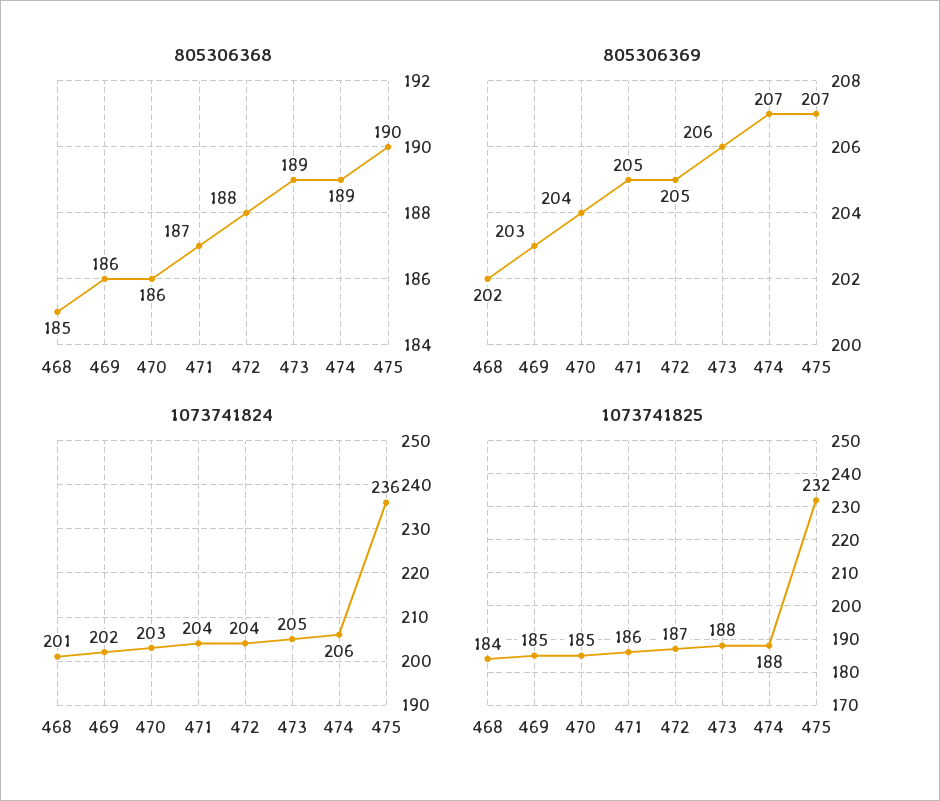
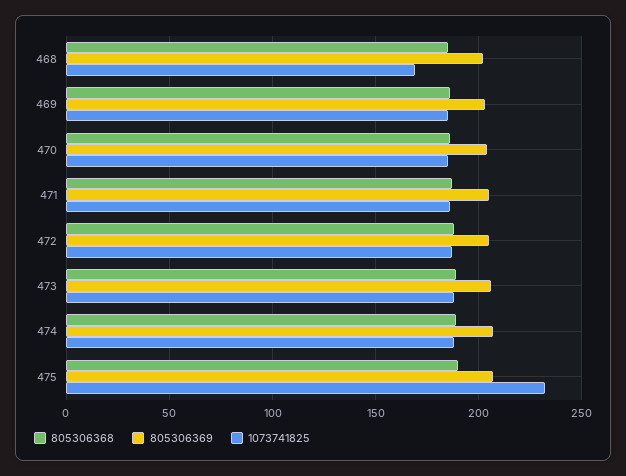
1073741824, 468: 201 -> none
1073741824, 469: 202 -> none
1073741824, 470: 203 -> none
1073741824, 471: 204 -> none
1073741824, 472: 204 -> none
1073741824, 473: 205 -> none
1073741824, 474: 206 -> none
1073741824, 475: 236 -> none
1073741825, 468: 184 -> 170

